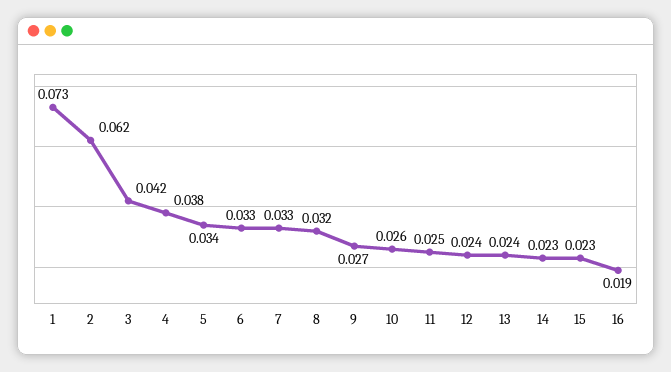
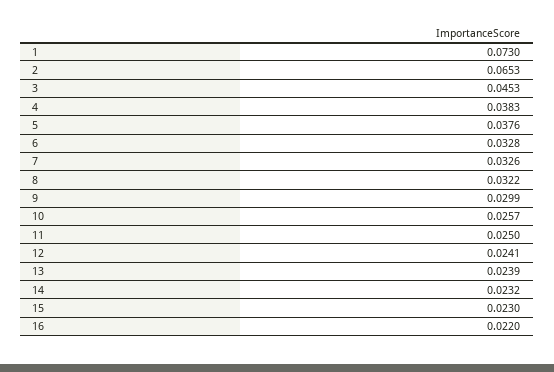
2: 0.062 -> 0.0653
3: 0.042 -> 0.0453
5: 0.034 -> 0.0376
9: 0.027 -> 0.0299
16: 0.019 -> 0.022

